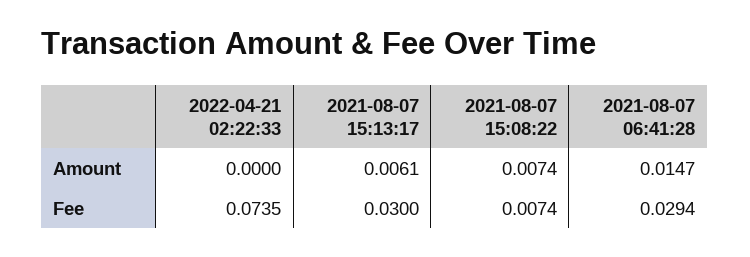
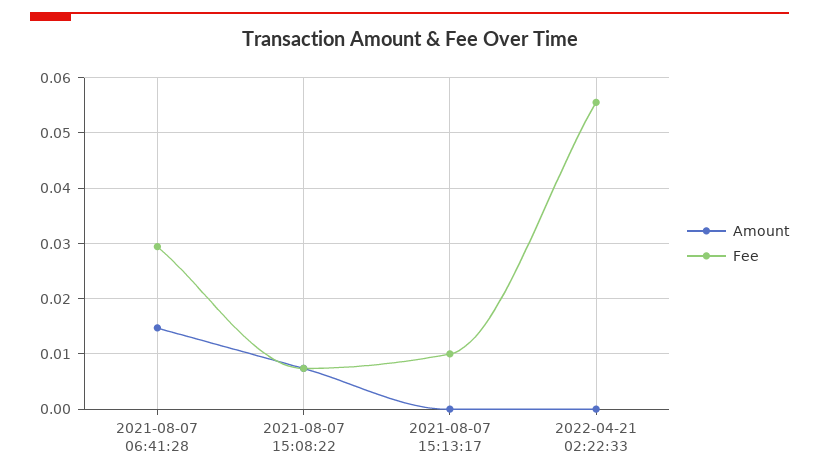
Amount, 2021-08-07 15:13:17: 0.0061 -> 0
Fee, 2022-04-21 02:22:33: 0.0735 -> 0.056
Fee, 2021-08-07 15:13:17: 0.03 -> 0.01

